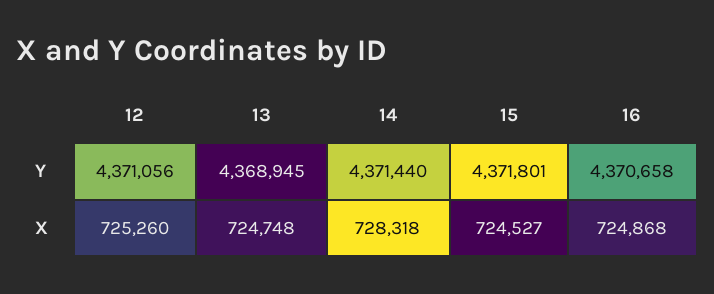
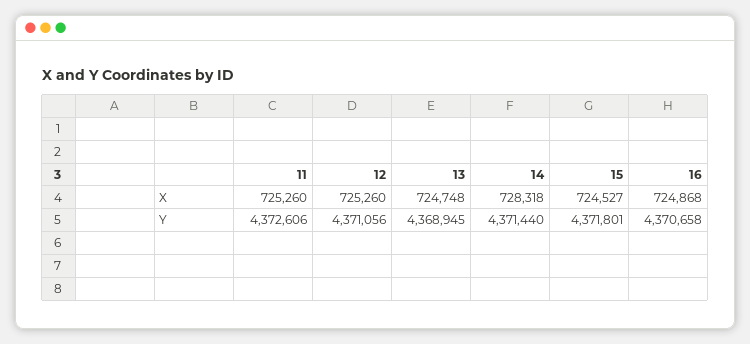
11, X: none -> 725260
11, Y: none -> 4372606

